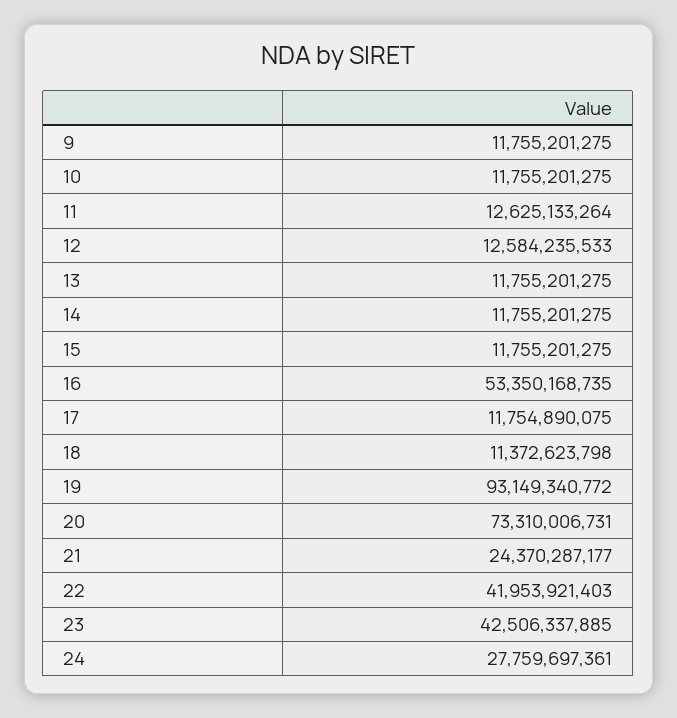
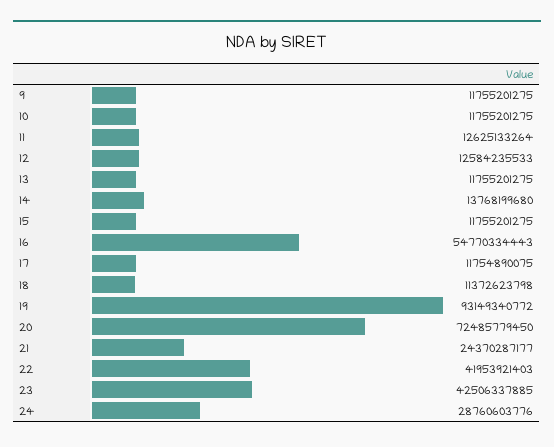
14: 11755201275 -> 13768199680
16: 53350168735 -> 54770334443
20: 73310006731 -> 72485779450
24: 27759697361 -> 28760603776

